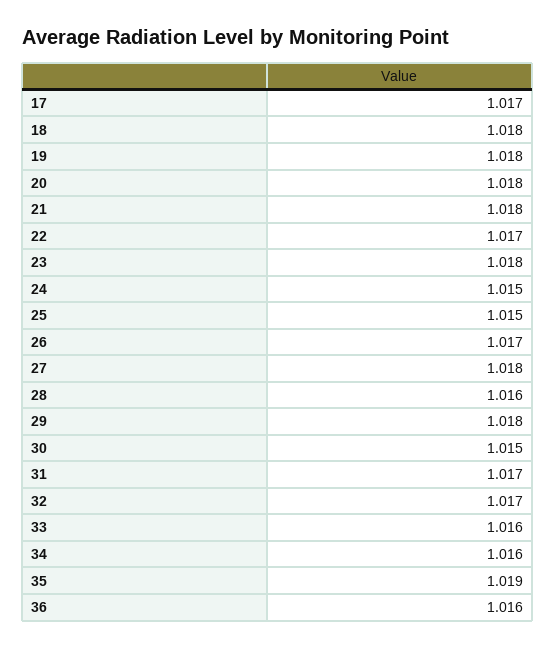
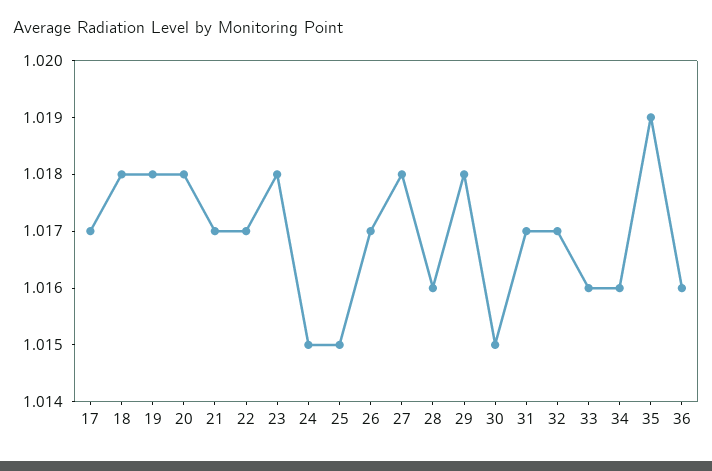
21: 1.018 -> 1.017

